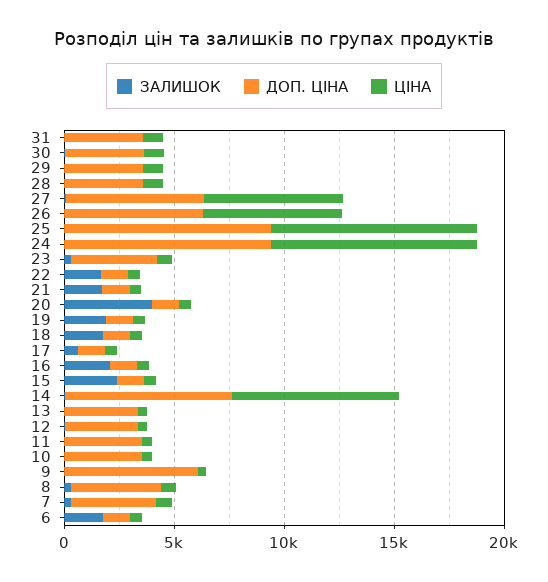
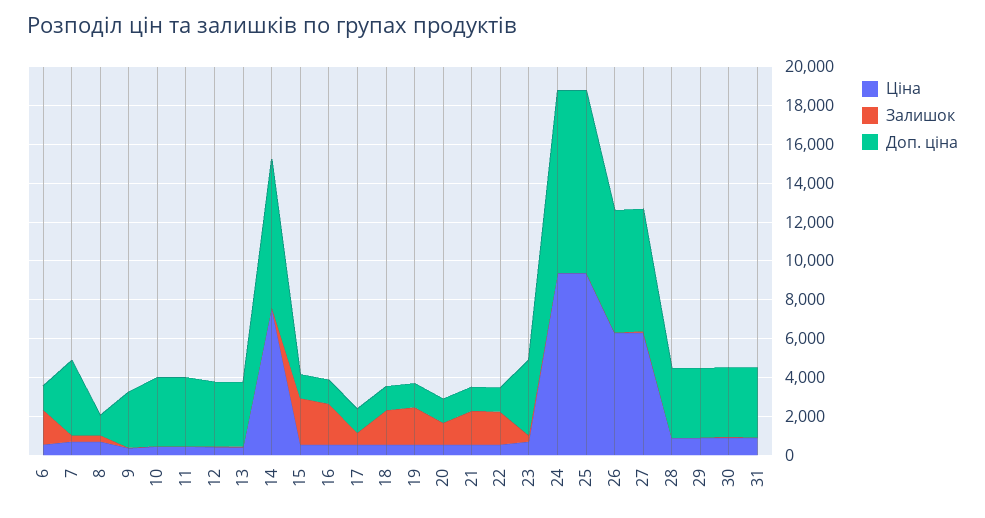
ЗАЛИШОК, 20: 4000 -> 1000
ДОП. ЦІНА, 9: 6000 -> 3000
ДОП. ЦІНА, 8: 4000 -> 1000

